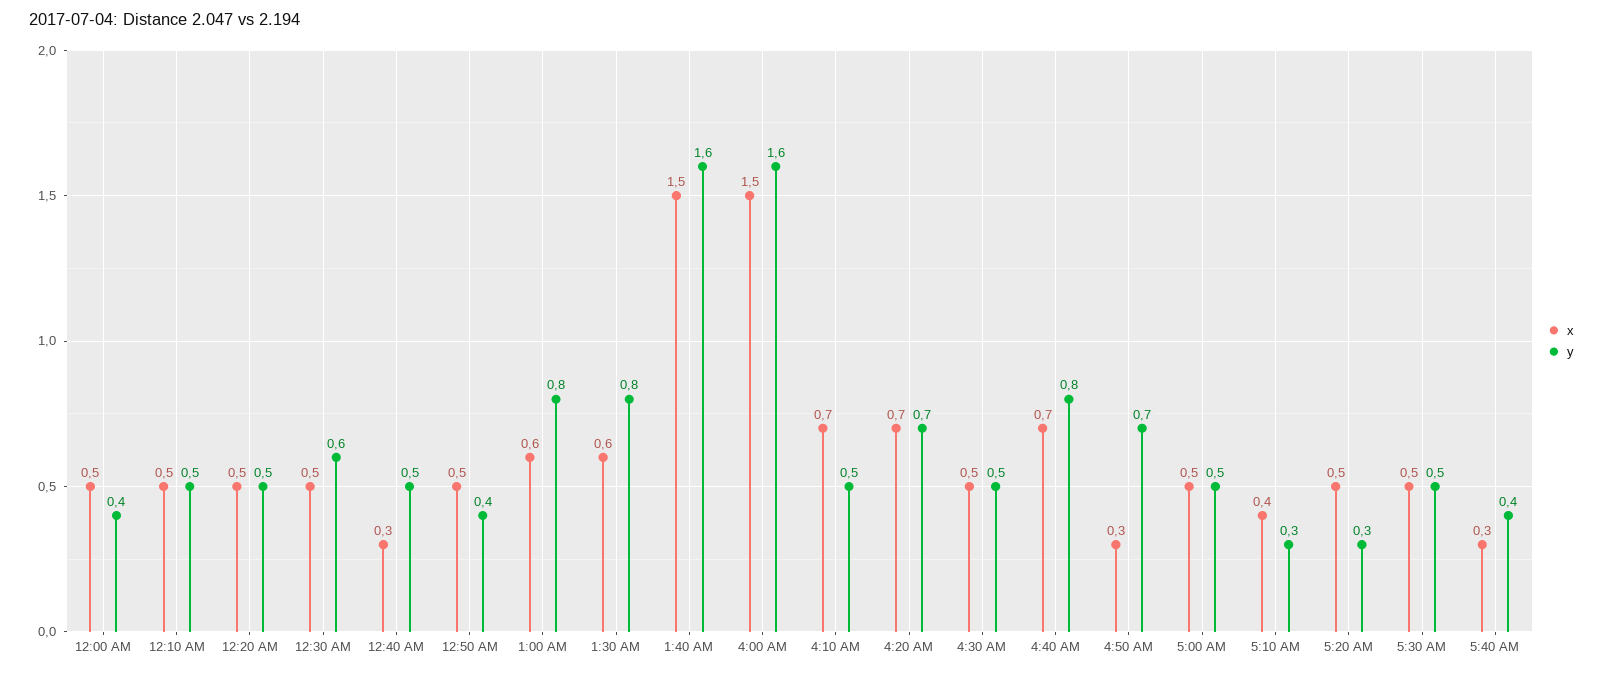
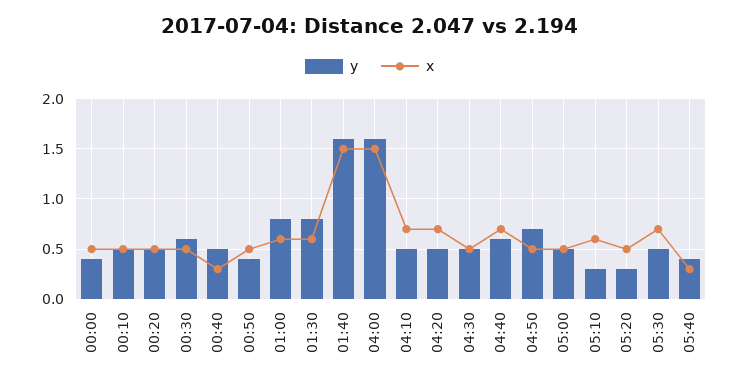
y, 4:20 AM: 0.7 -> 0.5
y, 4:40 AM: 0.8 -> 0.6
x, 4:50 AM: 0.3 -> 0.5
x, 5:10 AM: 0.4 -> 0.6
x, 5:30 AM: 0.5 -> 0.7

